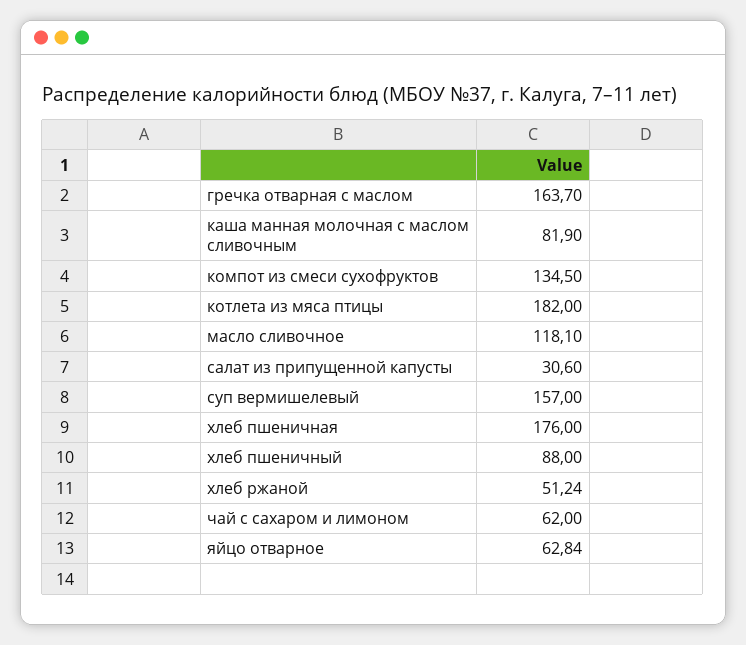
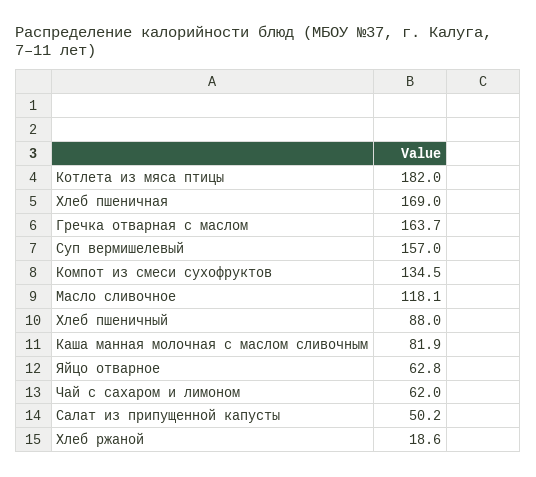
салат из припущенной капусты: 30.6 -> 50.2
хлеб пшеничная: 176 -> 169
хлеб ржаной: 51.24 -> 18.6

